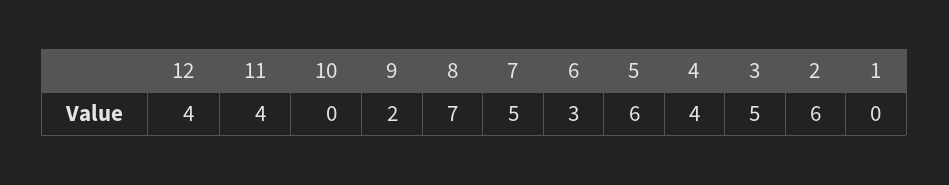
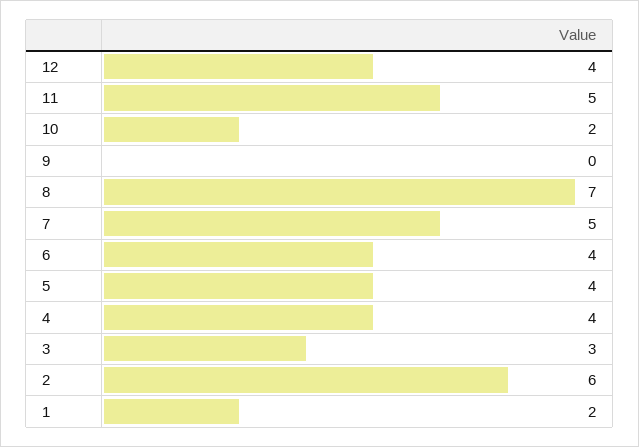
11: 4 -> 5
10: 0 -> 2
9: 2 -> 0
6: 3 -> 4
5: 6 -> 4
3: 5 -> 3
1: 0 -> 2

